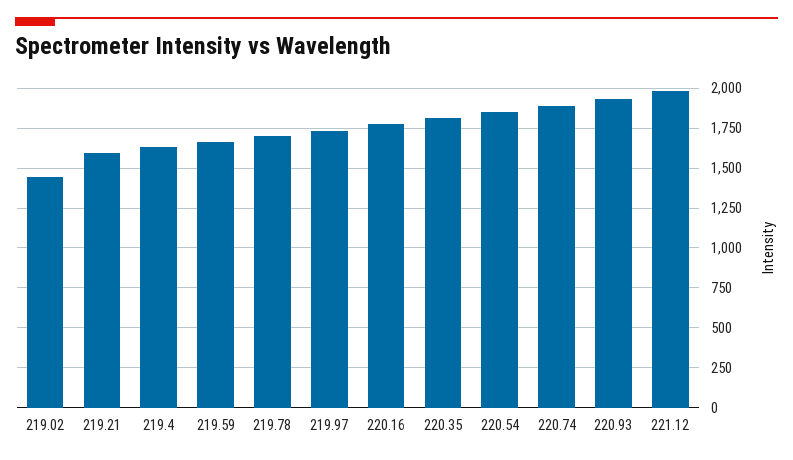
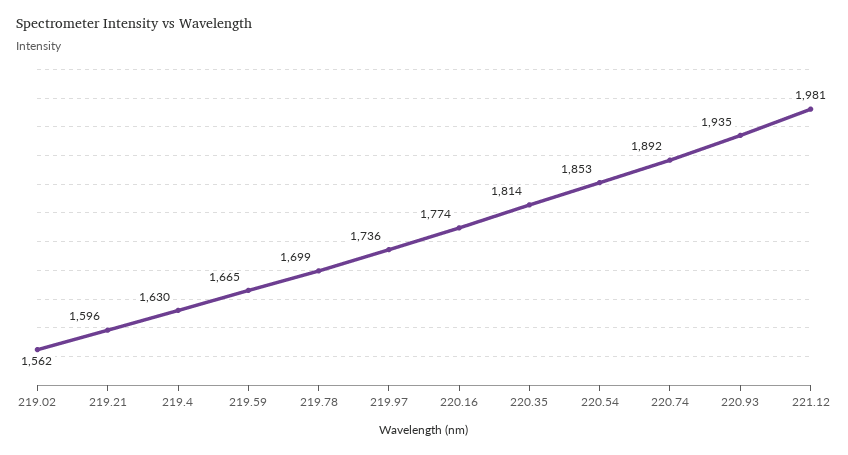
219.02: 1450 -> 1562

